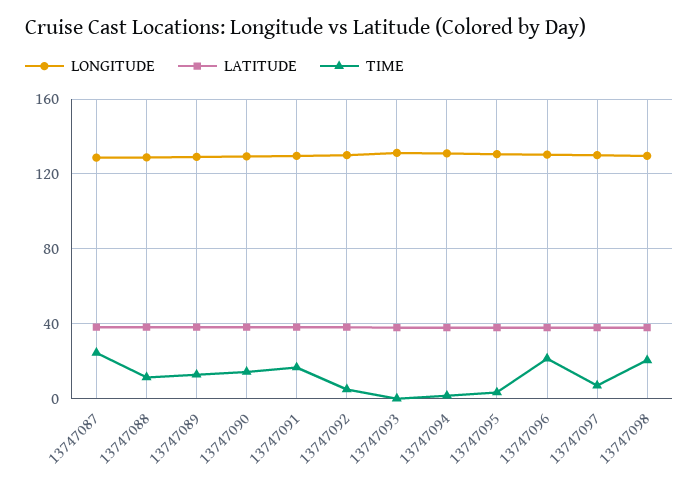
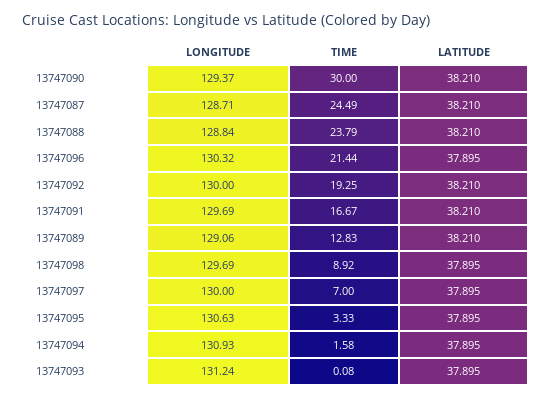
TIME, 13747088: 10 -> 23.79
TIME, 13747090: 15 -> 30
TIME, 13747092: 5 -> 19.25
TIME, 13747098: 20 -> 8.92

